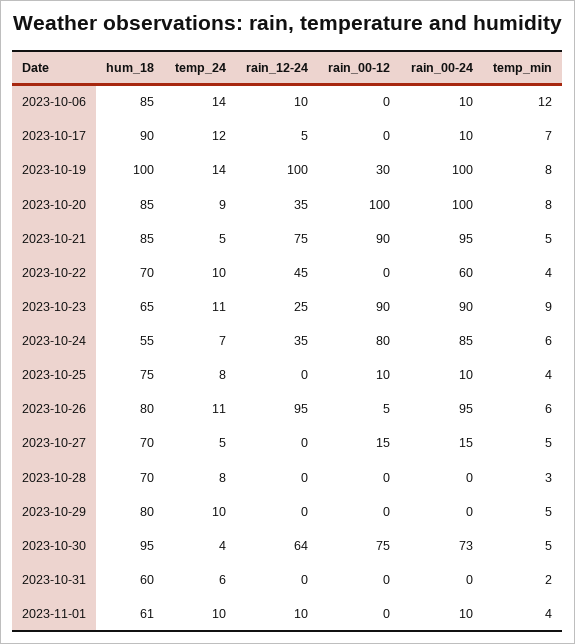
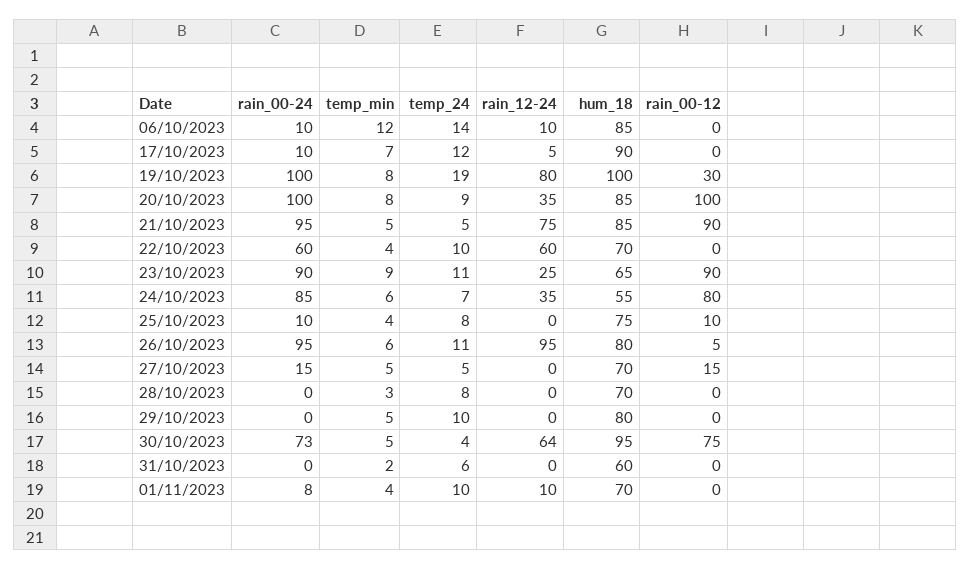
temp_24, 2023-10-19: 14 -> 19
rain_12-24, 2023-10-19: 100 -> 80
rain_12-24, 2023-10-22: 45 -> 60
hum_18, 2023-11-01: 61 -> 70
rain_00-24, 2023-11-01: 10 -> 8

